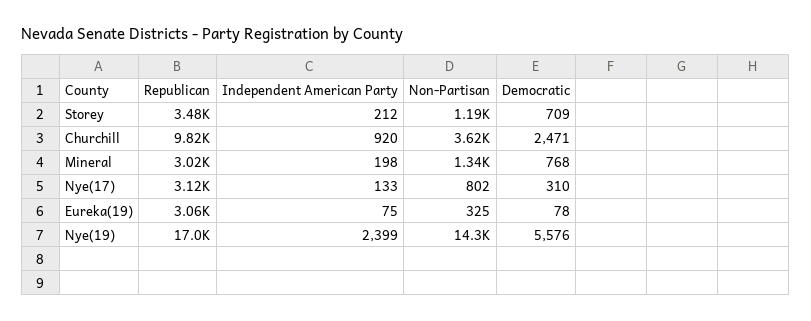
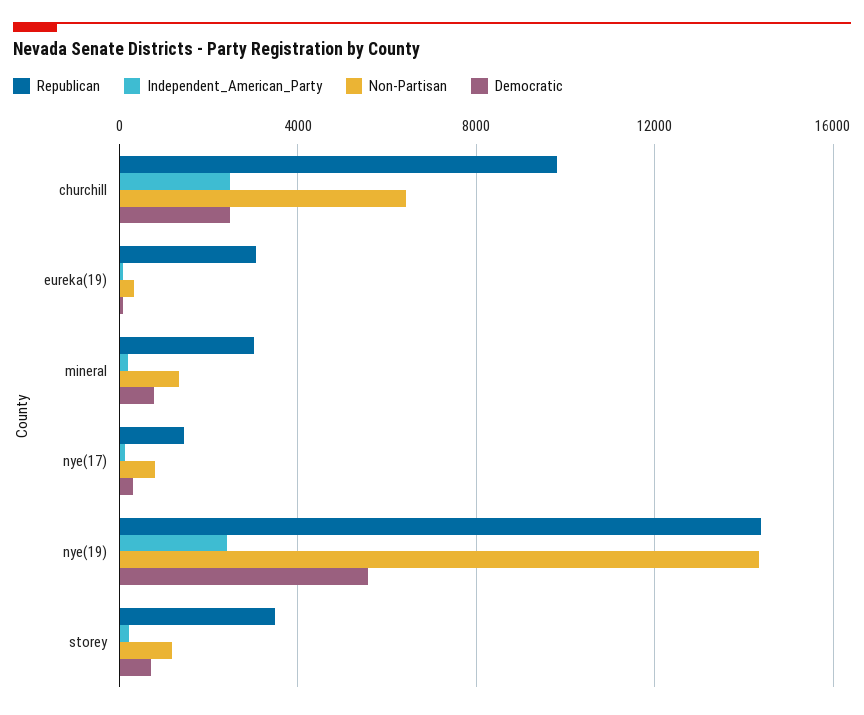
Independent American Party, Churchill: 920 -> 2500
Non-Partisan, Churchill: 3620 -> 6500
Republican, Nye(17): 3120 -> 1500
Republican, Nye(19): 17000 -> 14500

